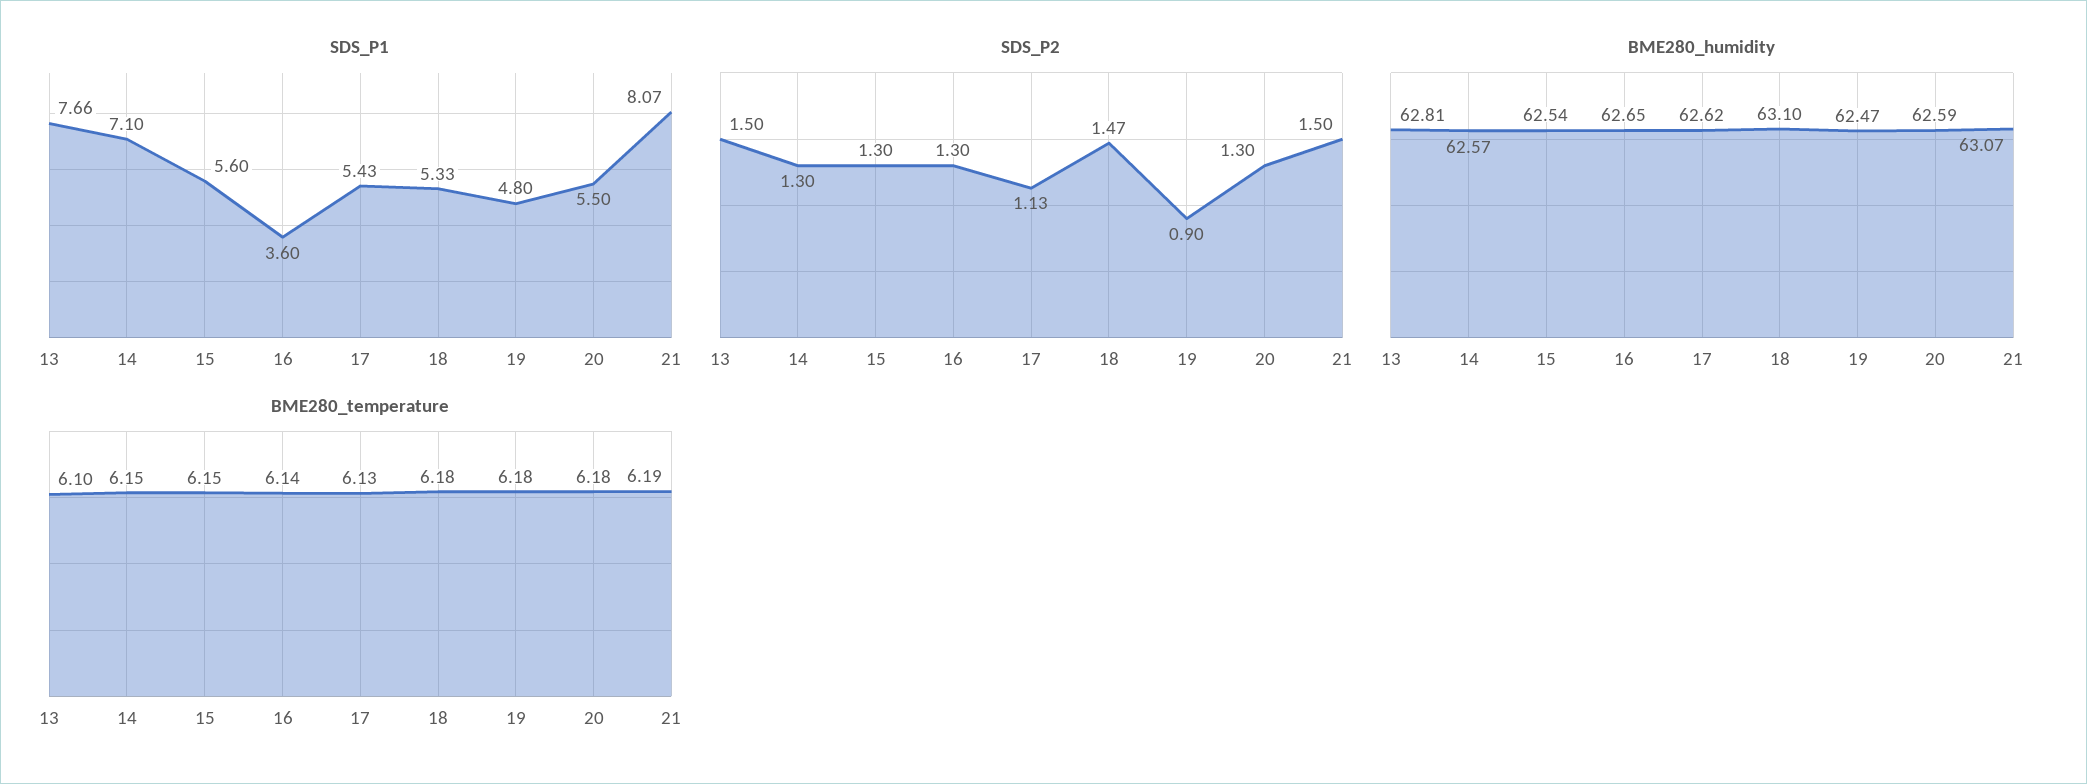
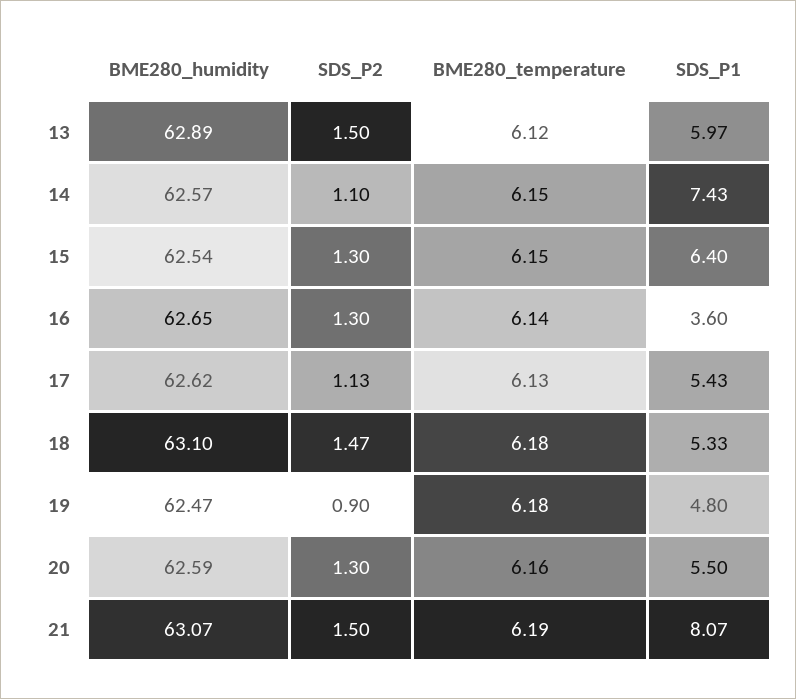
SDS_P1, 13: 7.66 -> 5.97
SDS_P1, 14: 7.1 -> 7.43
SDS_P1, 15: 5.6 -> 6.4
SDS_P2, 14: 1.3 -> 1.1
BME280_humidity, 13: 62.81 -> 62.89
BME280_temperature, 13: 6.1 -> 6.12
BME280_temperature, 20: 6.18 -> 6.16

